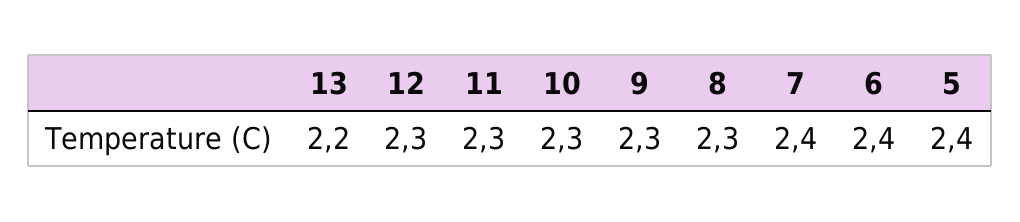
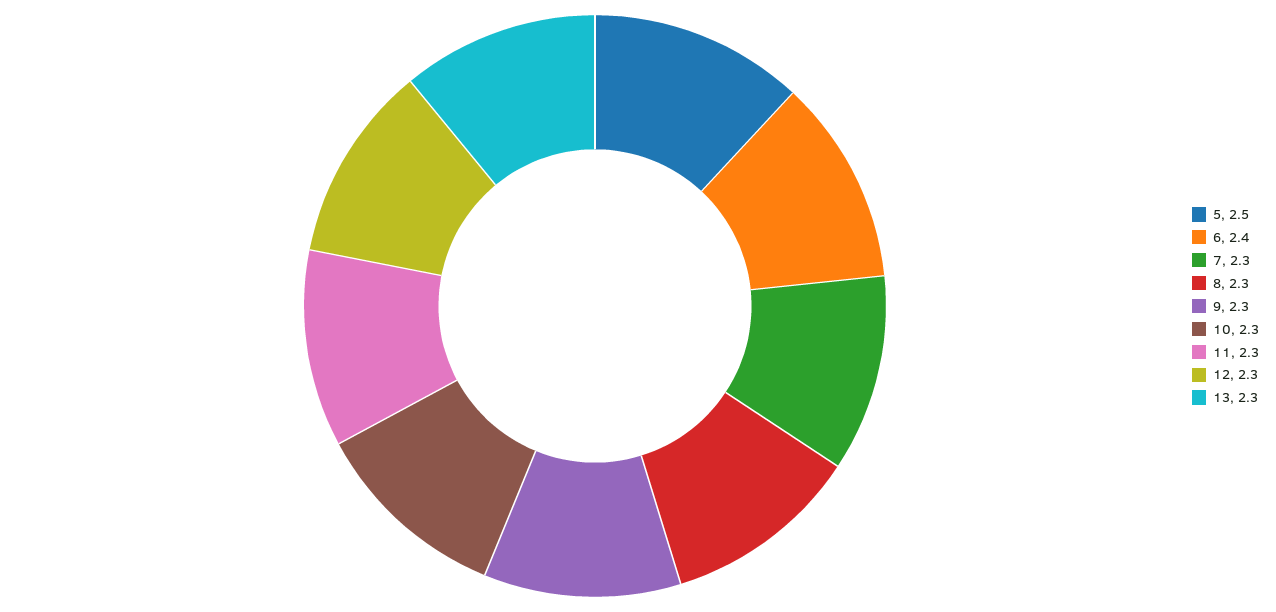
13: 2.2 -> 2.3
7: 2.4 -> 2.3
5: 2.4 -> 2.5

